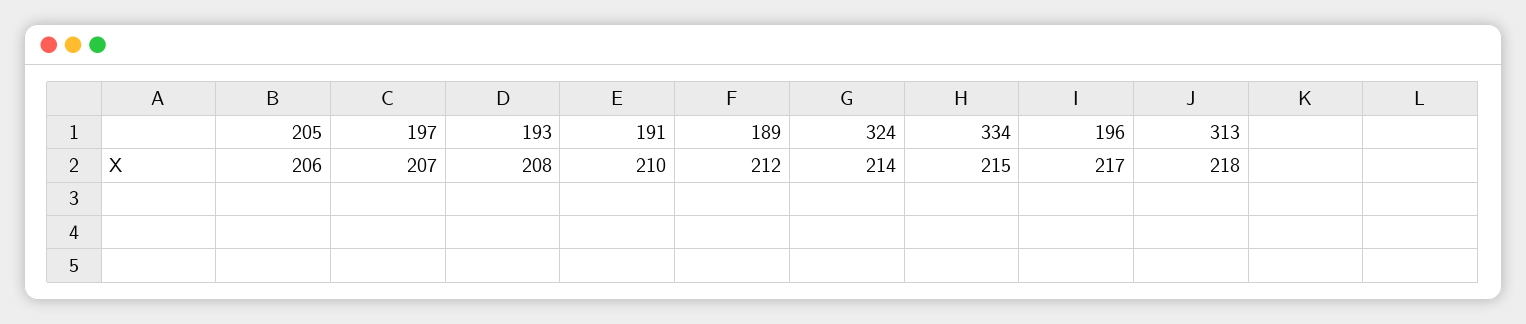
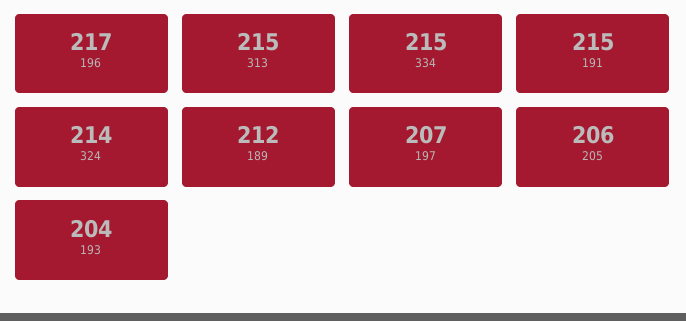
193: 208 -> 204
191: 210 -> 215
313: 218 -> 215

